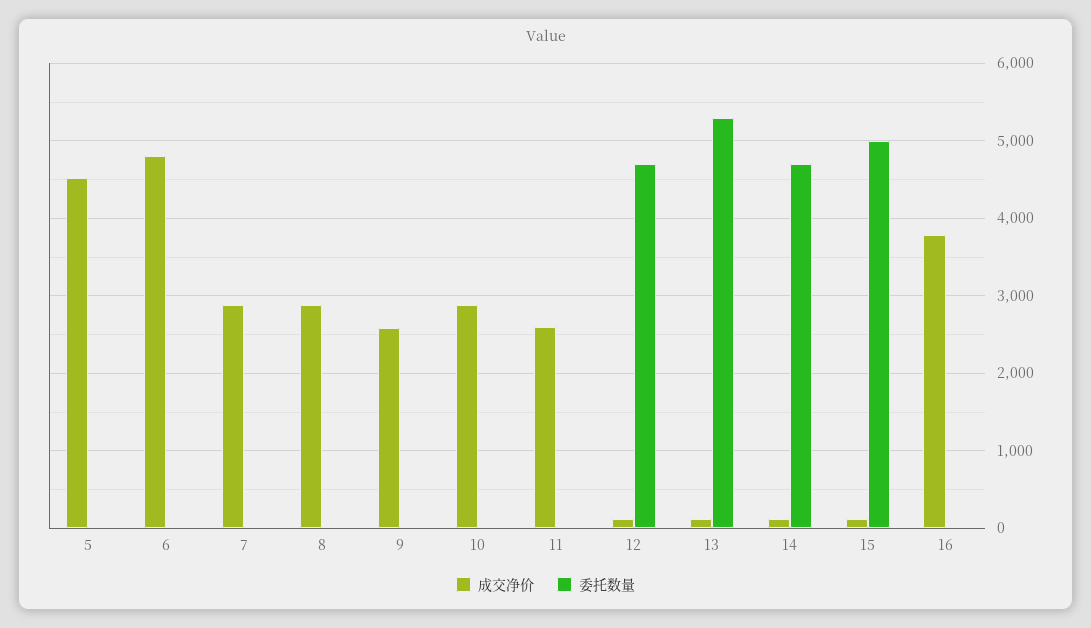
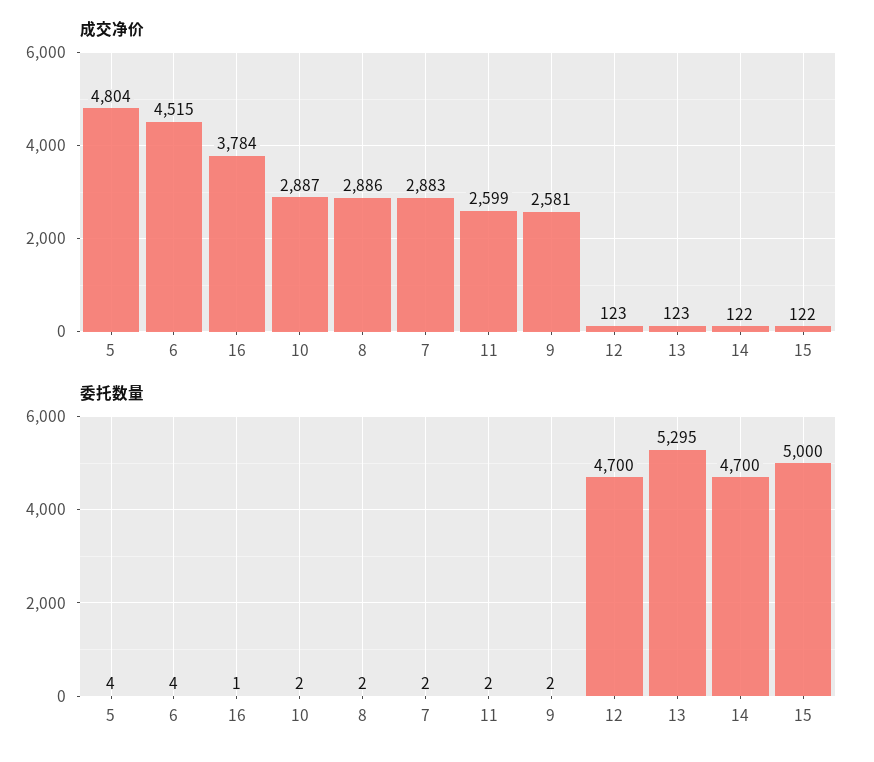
成交净价, 5: 4500 -> 4804
成交净价, 6: 4800 -> 4515

